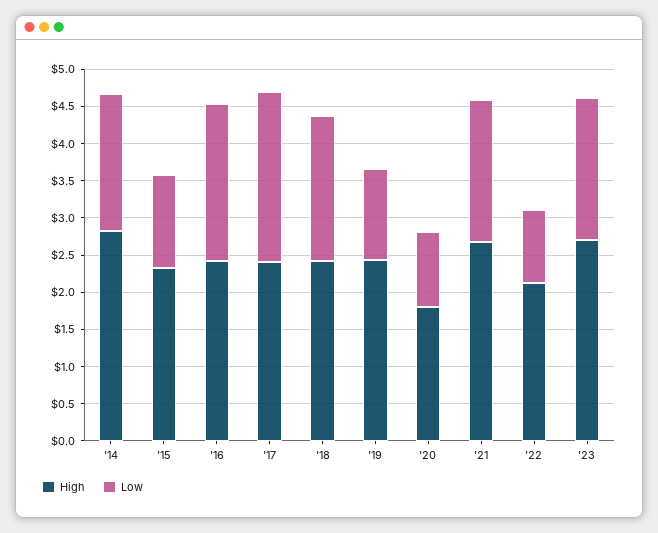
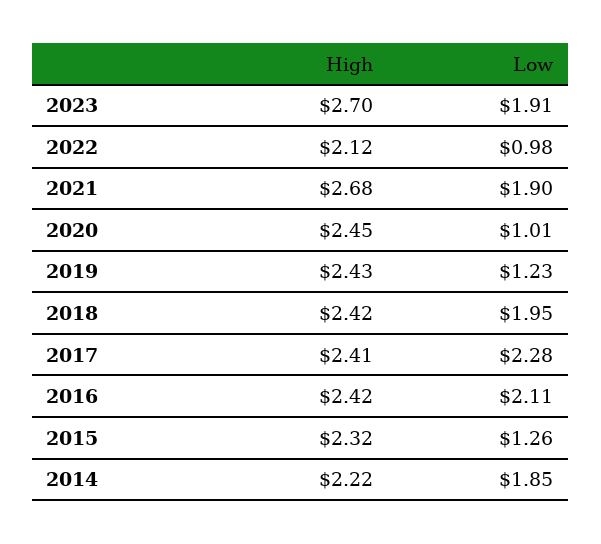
High, '14: 2.75 -> 2.22
High, '20: 1.75 -> 2.45

